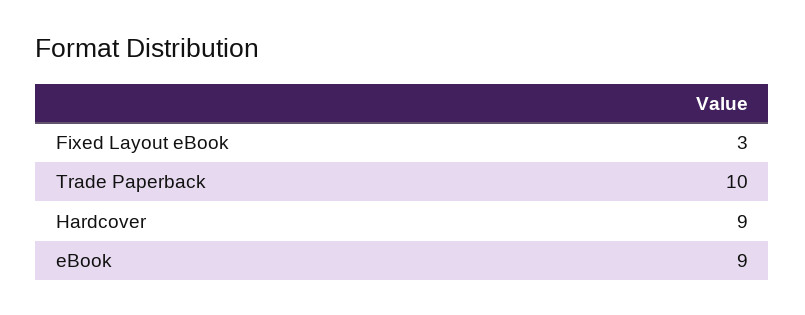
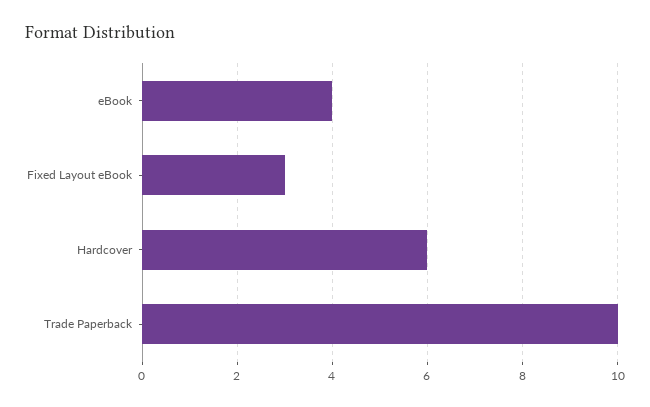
Hardcover: 9 -> 6
eBook: 9 -> 4

